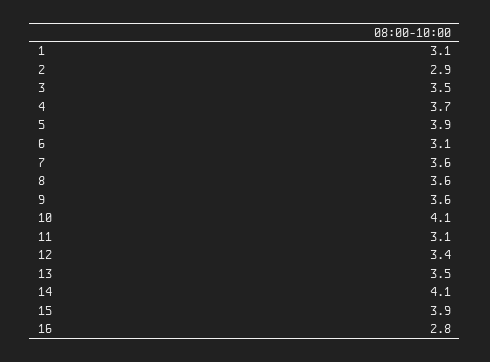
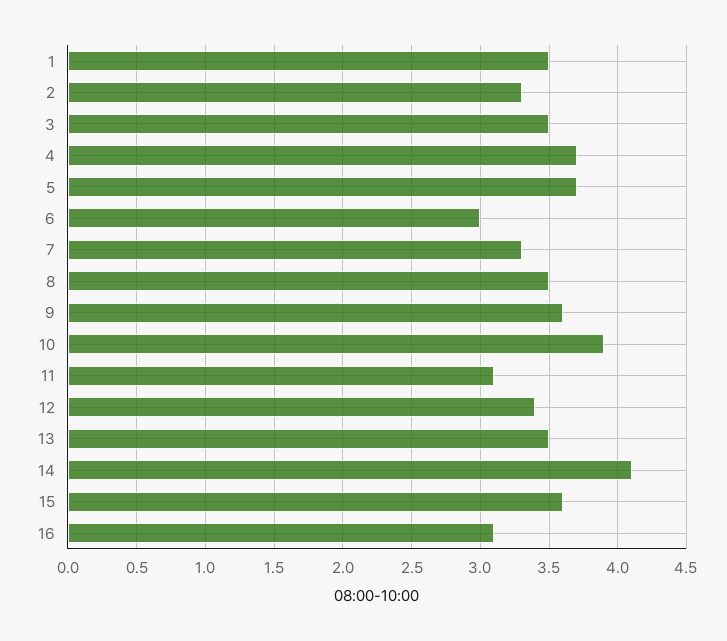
1: 3.1 -> 3.5
2: 2.9 -> 3.3
5: 3.9 -> 3.7
6: 3.1 -> 3
7: 3.6 -> 3.3
8: 3.6 -> 3.5
10: 4.1 -> 3.9
15: 3.9 -> 3.6
16: 2.8 -> 3.1

